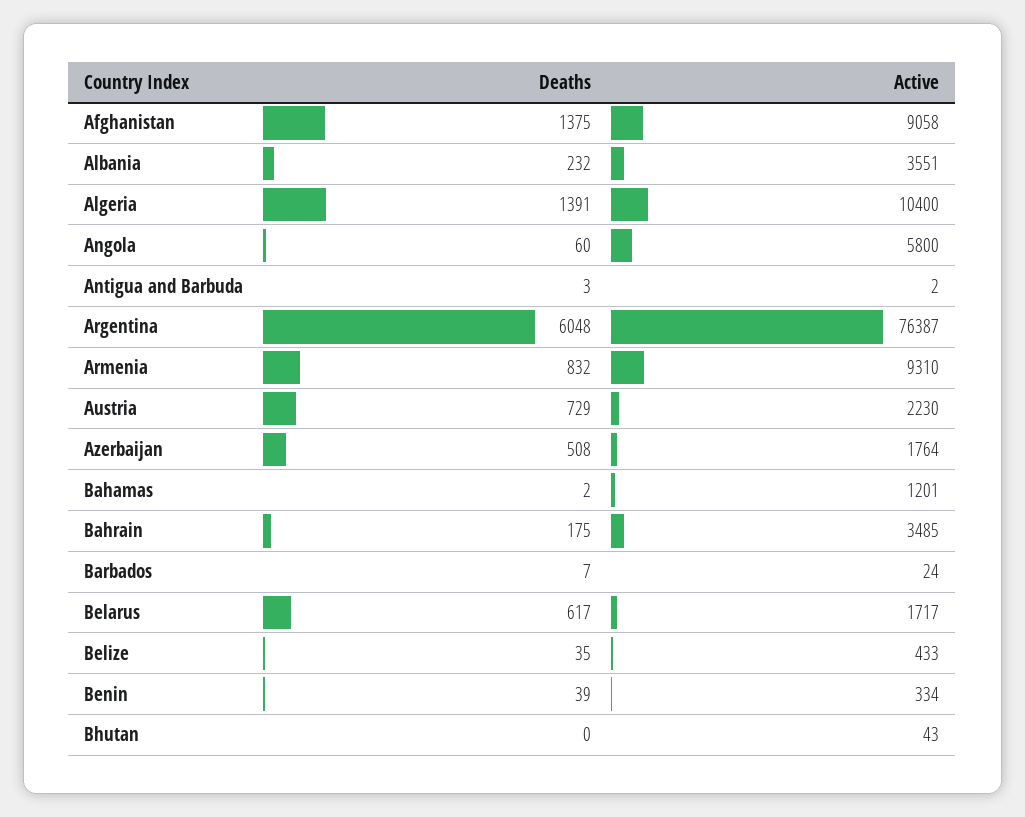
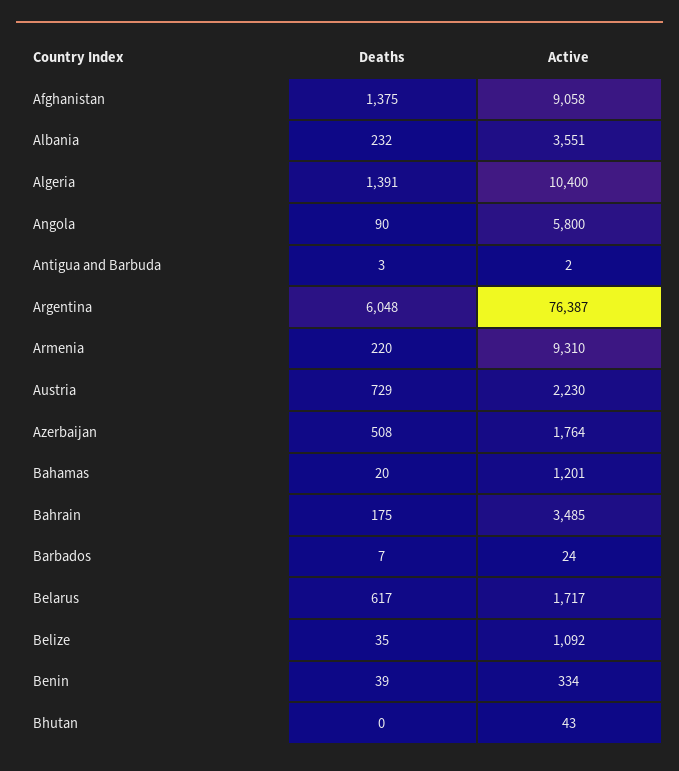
Deaths, Angola: 60 -> 90
Deaths, Armenia: 832 -> 220
Deaths, Bahamas: 2 -> 20
Active, Belize: 433 -> 1092

